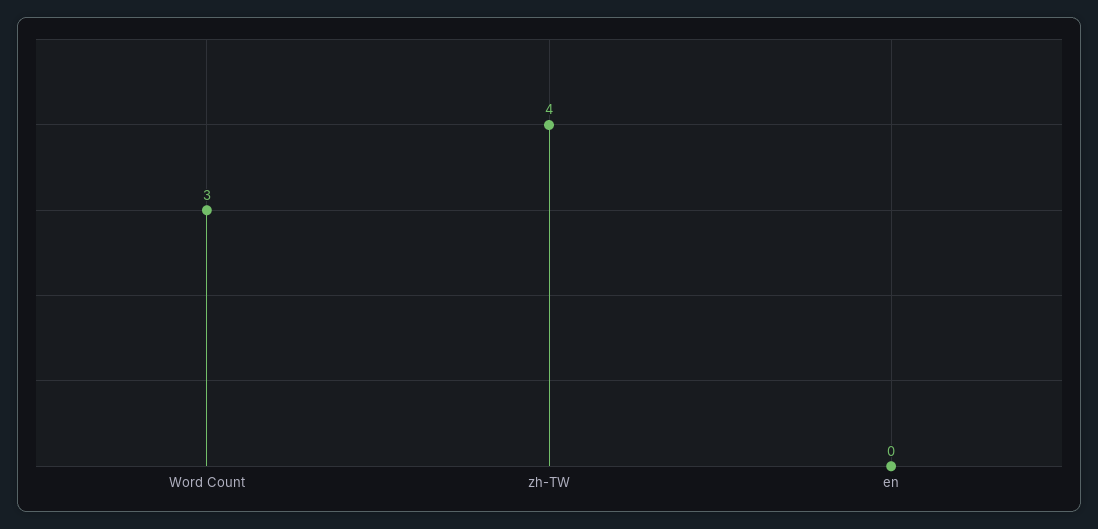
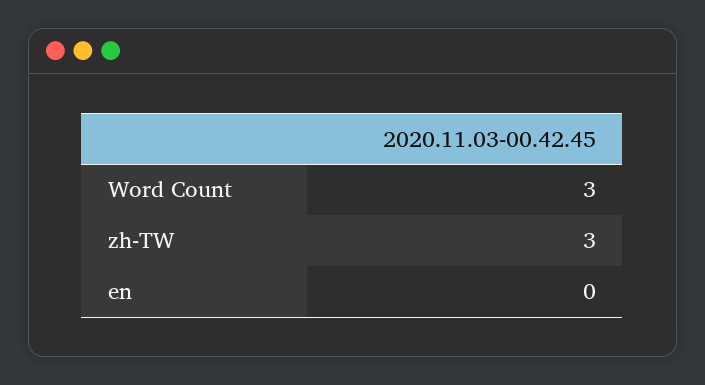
zh-TW: 4 -> 3

